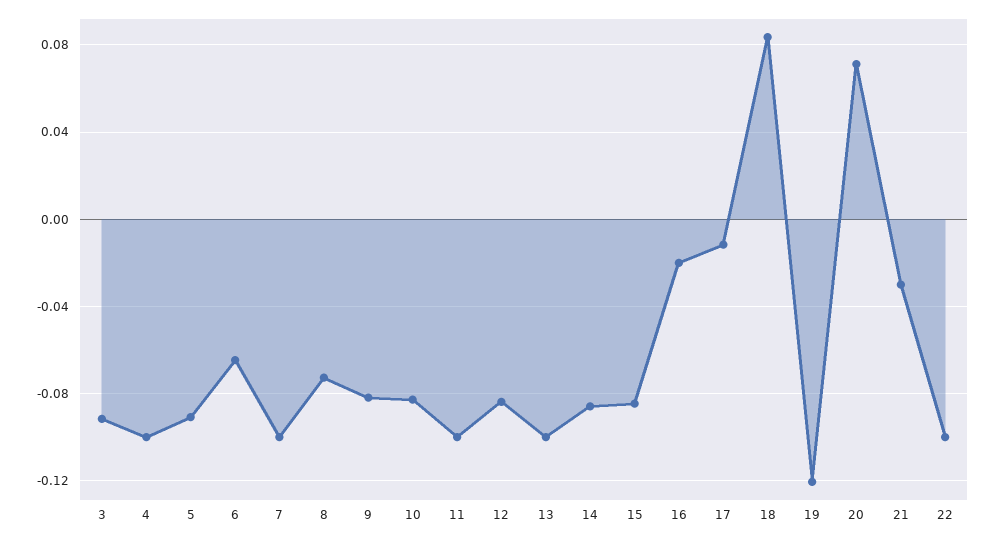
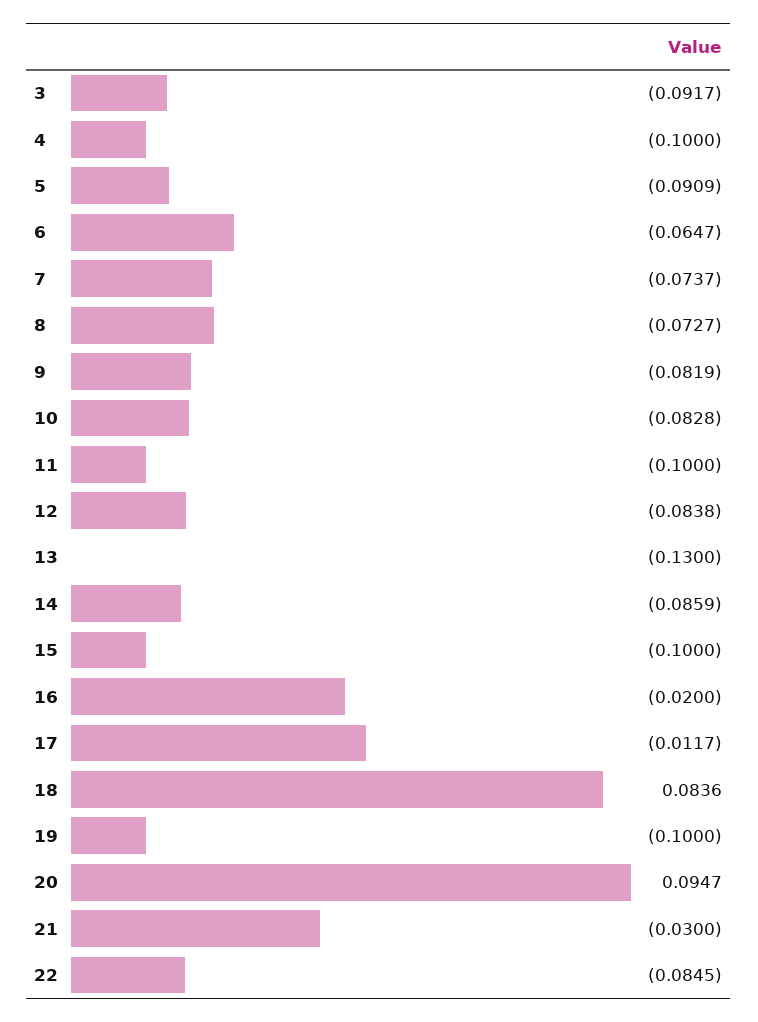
7: -0.1 -> -0.0737
13: -0.1 -> -0.13
15: -0.085 -> -0.1
19: -0.12 -> -0.1
20: 0.07 -> 0.0947
22: -0.1 -> -0.0845

